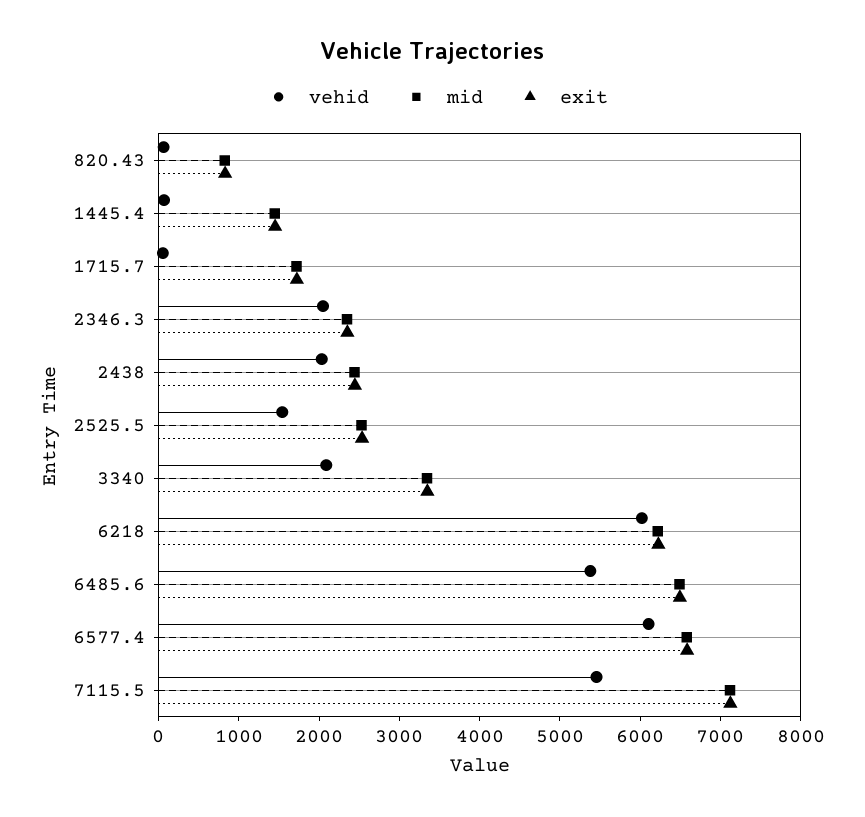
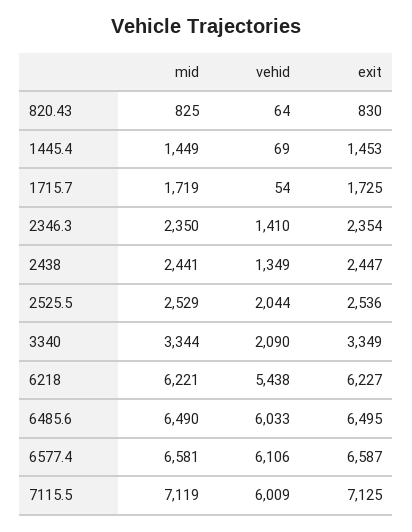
vehid, 2346.3: 2000 -> 1410
vehid, 2438: 2000 -> 1349
vehid, 2525.5: 1600 -> 2044
vehid, 6218: 6000 -> 5438
vehid, 6485.6: 5400 -> 6033
vehid, 7115.5: 5400 -> 6009

